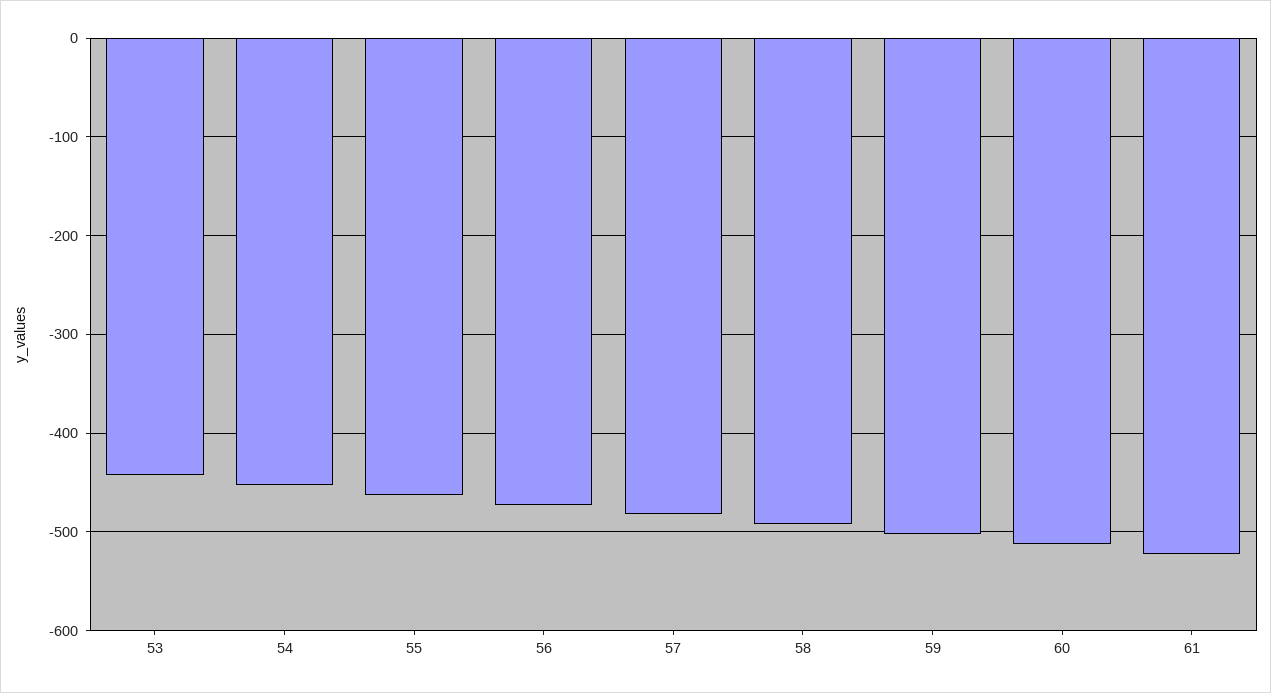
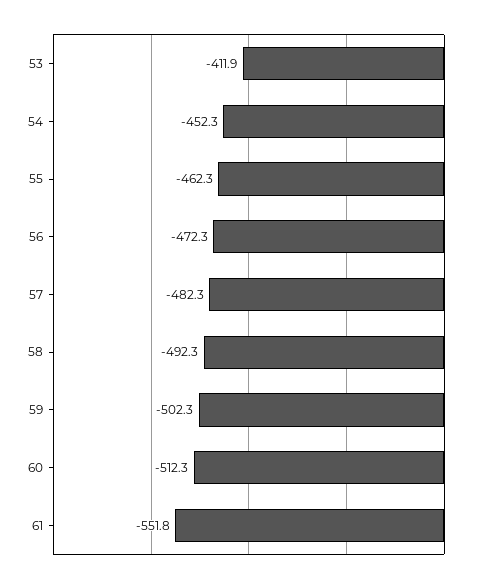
53: -440 -> -411.9
61: -520 -> -551.8

